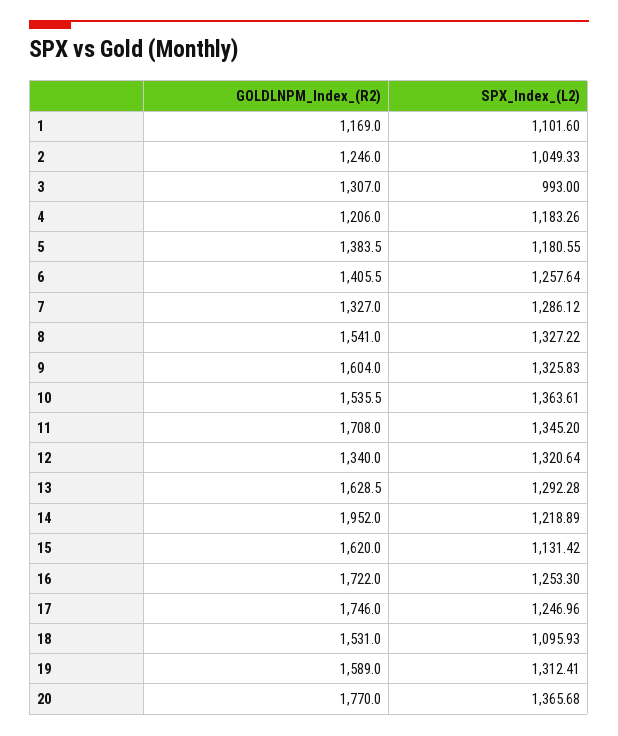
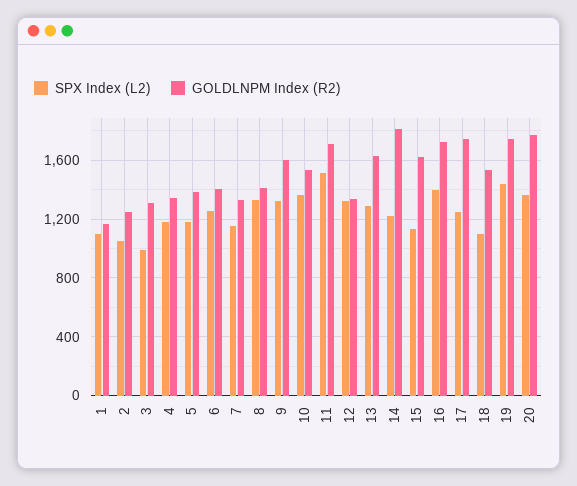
GOLDLNPM_Index_(R2), 4: 1206 -> 1350
SPX_Index_(L2), 7: 1286.12 -> 1150
GOLDLNPM_Index_(R2), 8: 1541 -> 1400
SPX_Index_(L2), 11: 1345.2 -> 1500
GOLDLNPM_Index_(R2), 14: 1952 -> 1800
SPX_Index_(L2), 16: 1253.3 -> 1400
GOLDLNPM_Index_(R2), 19: 1589 -> 1750
SPX_Index_(L2), 19: 1312.41 -> 1450

